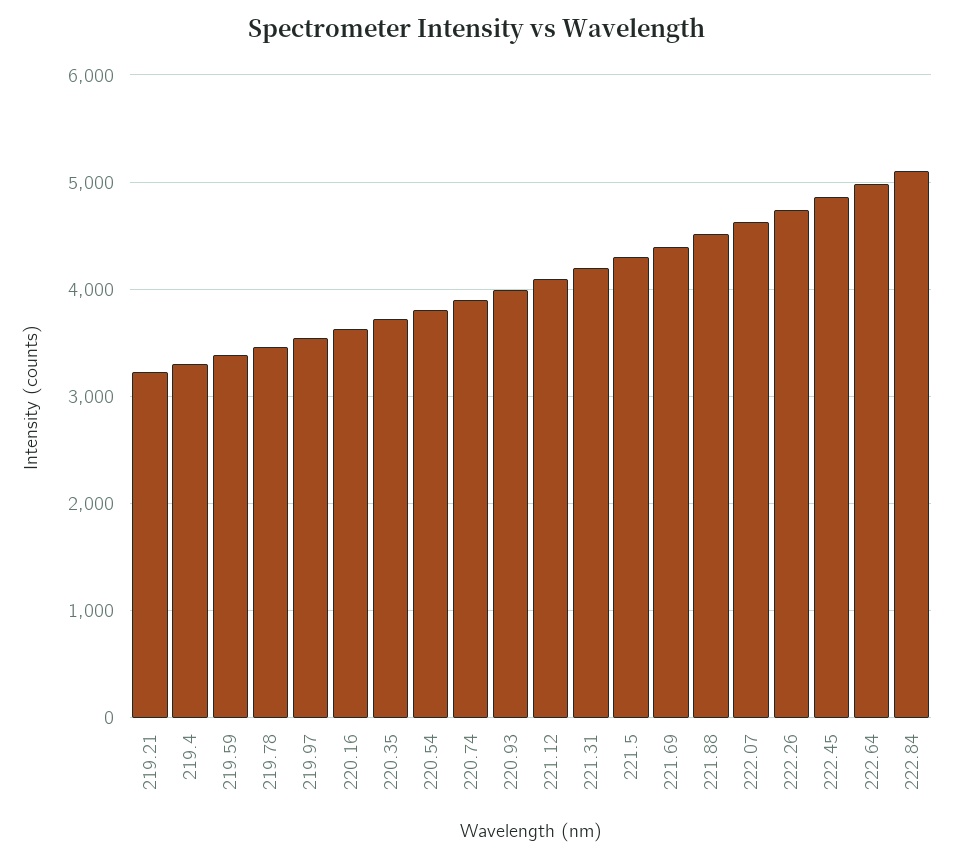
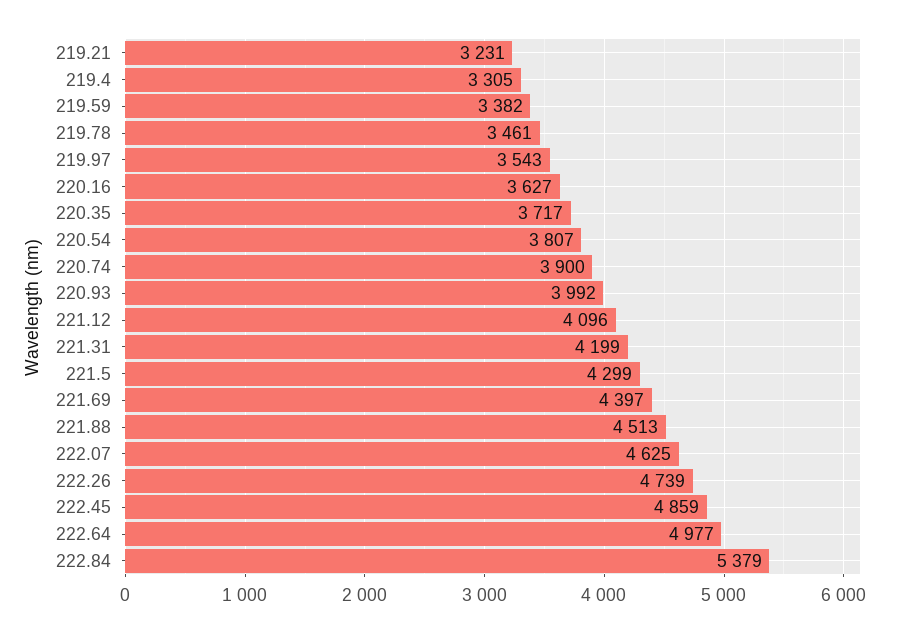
222.84: 5100 -> 5379

